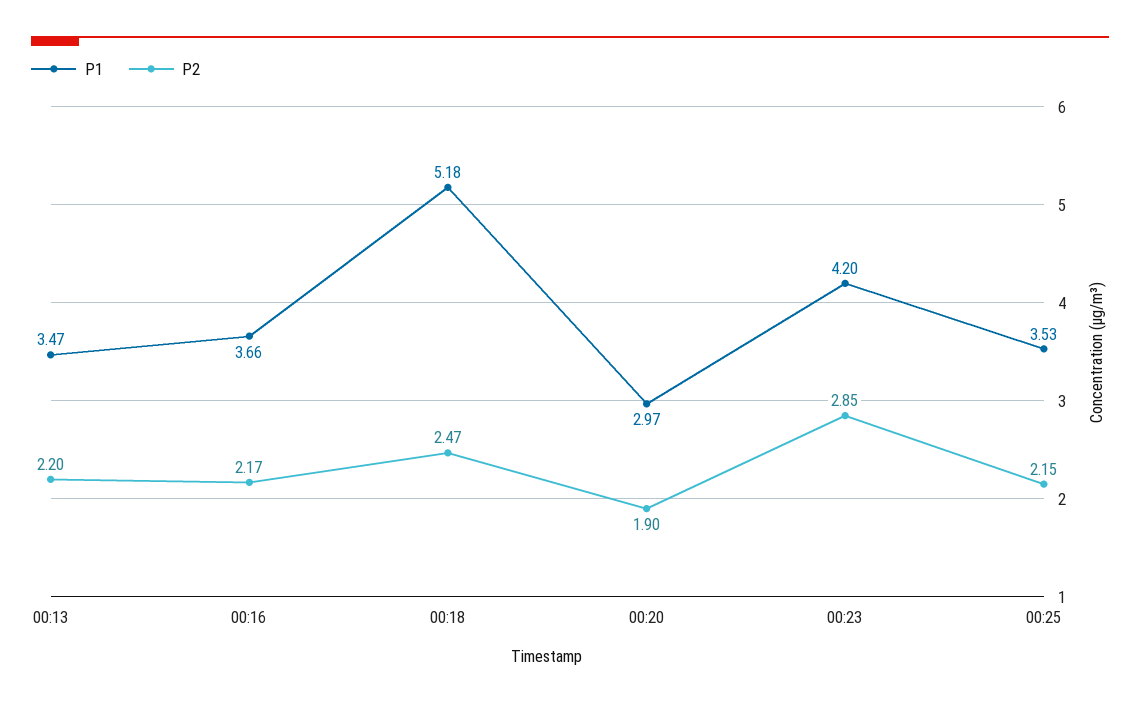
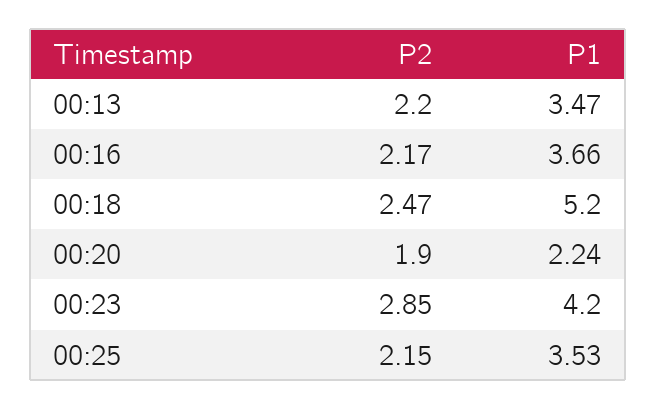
P1, 00:18: 5.18 -> 5.2
P1, 00:20: 2.97 -> 2.24

